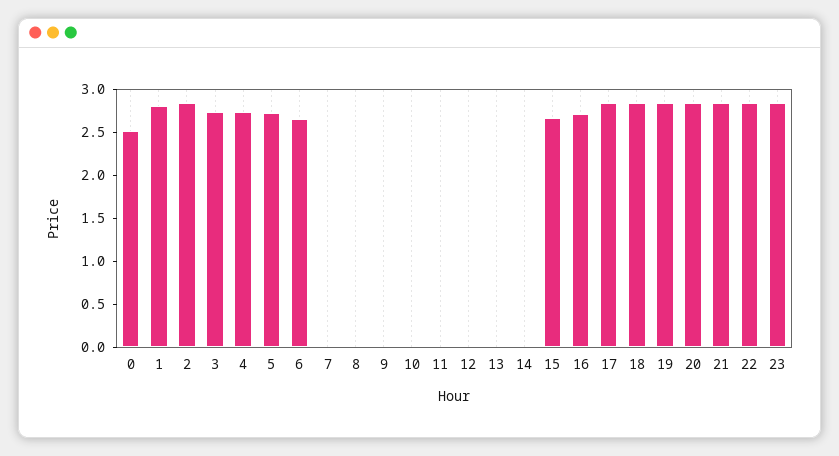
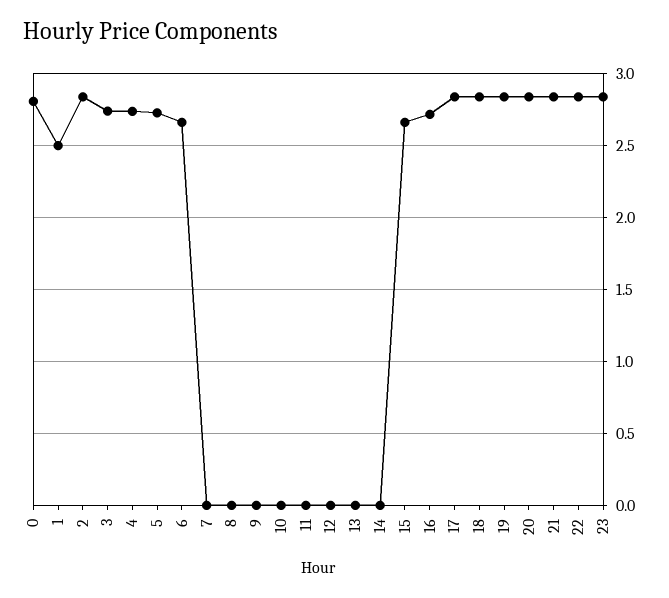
0: 2.5 -> 2.8
1: 2.8 -> 2.5

